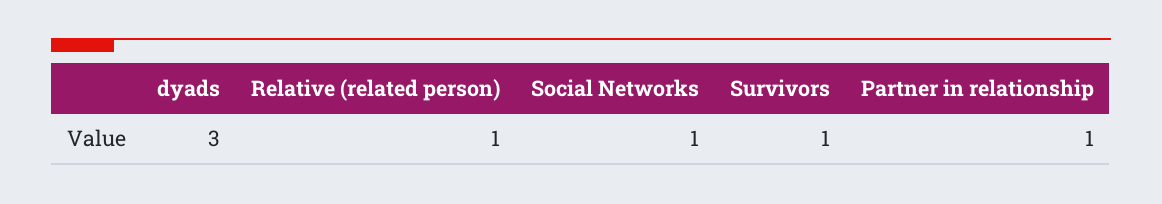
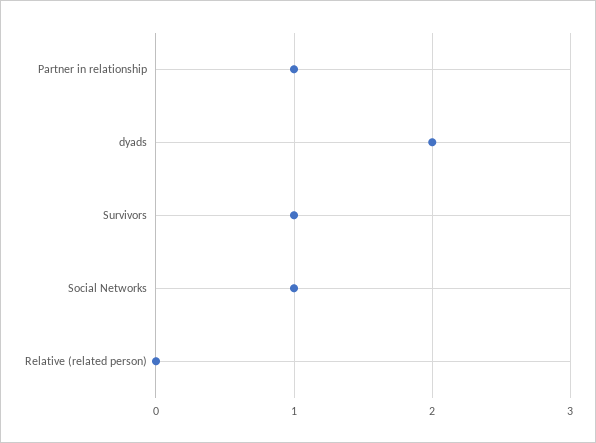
dyads: 3 -> 2
Relative (related person): 1 -> 0

